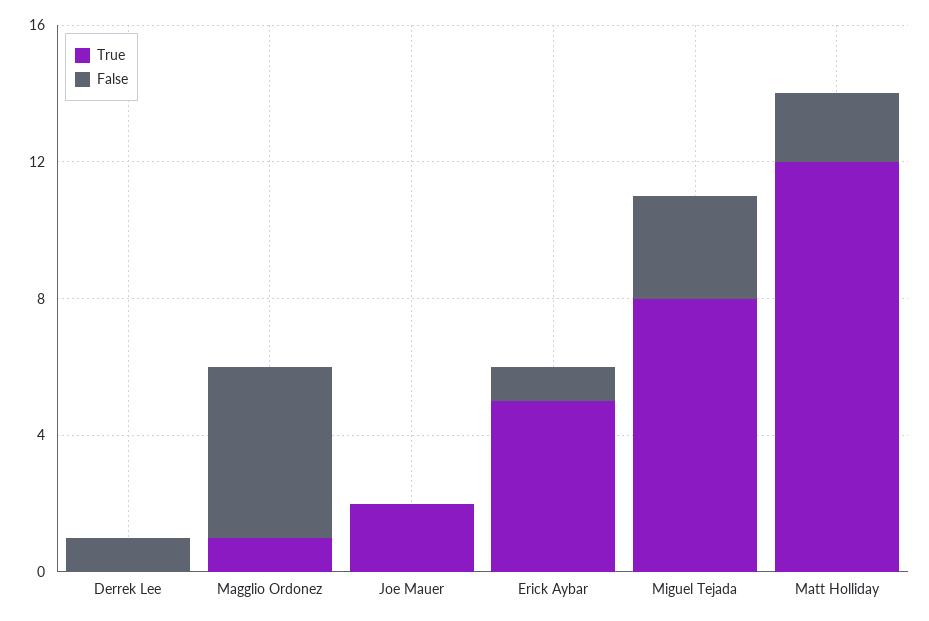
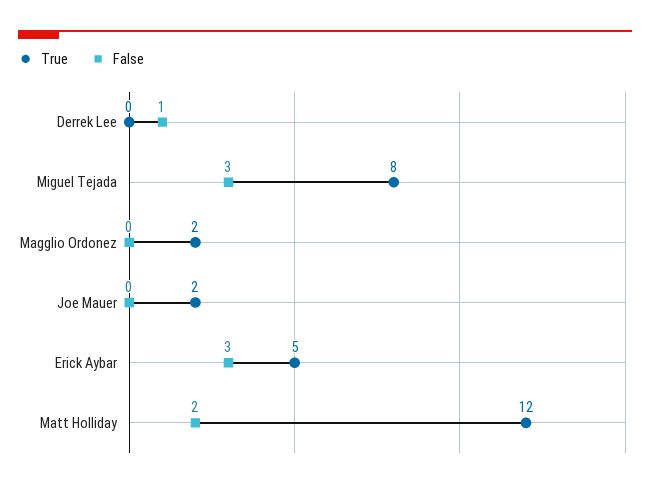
True, Magglio Ordonez: 1 -> 2
False, Magglio Ordonez: 5 -> 0
False, Erick Aybar: 1 -> 3

